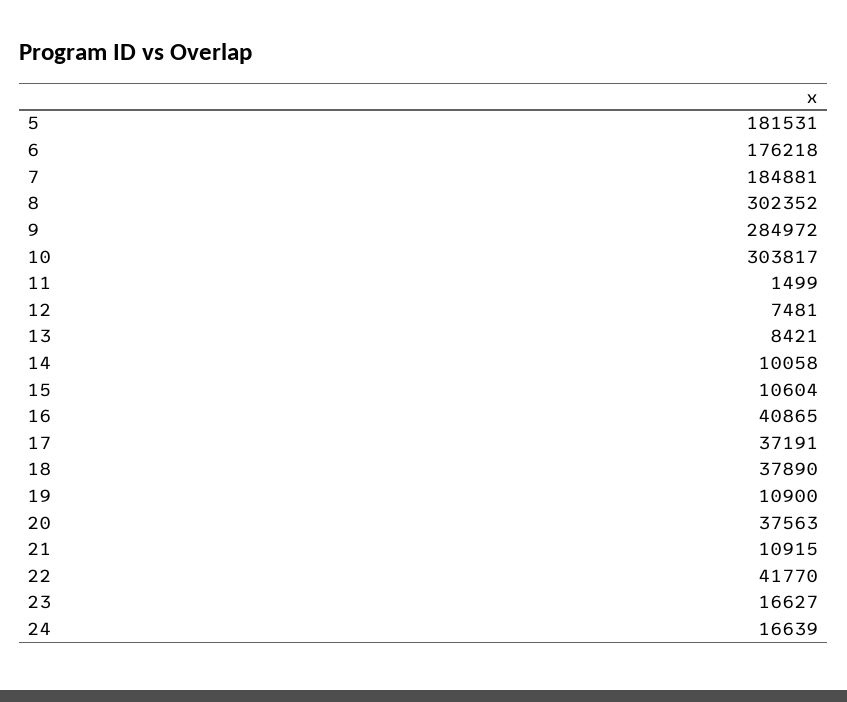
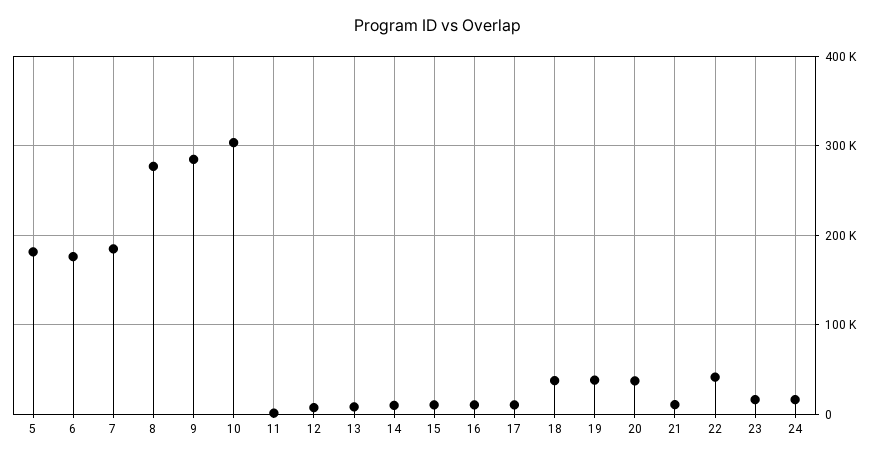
8: 302352 -> 280000
16: 40865 -> 10000
17: 37191 -> 10000
19: 10900 -> 40000

